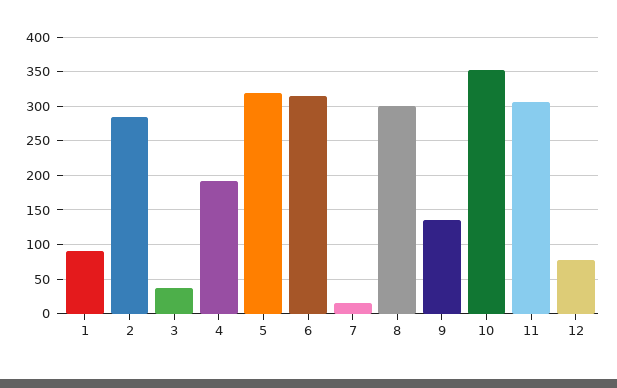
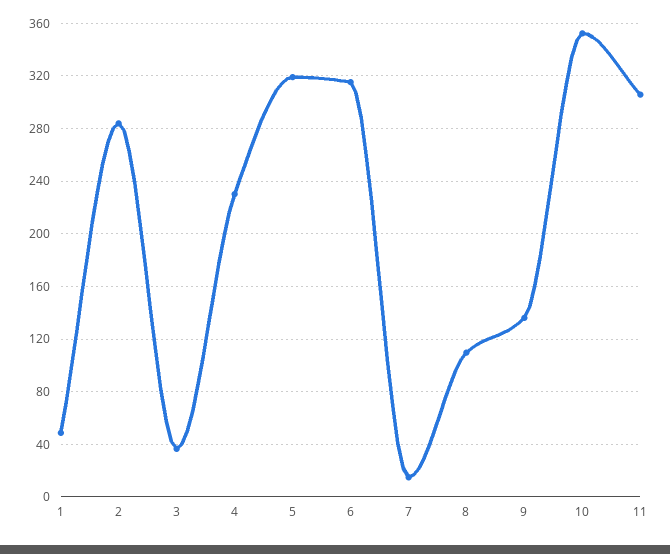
1: 90 -> 50
4: 190 -> 230
8: 300 -> 110
12: 80 -> none

